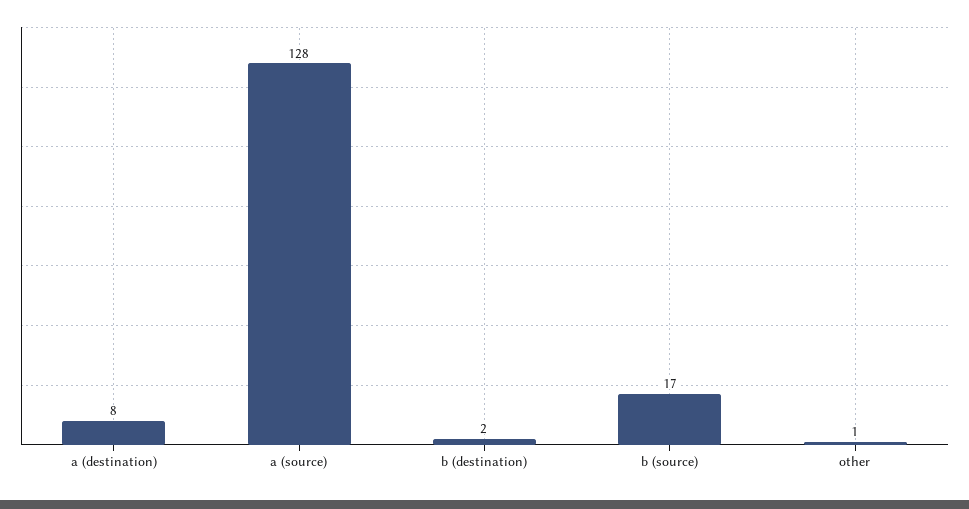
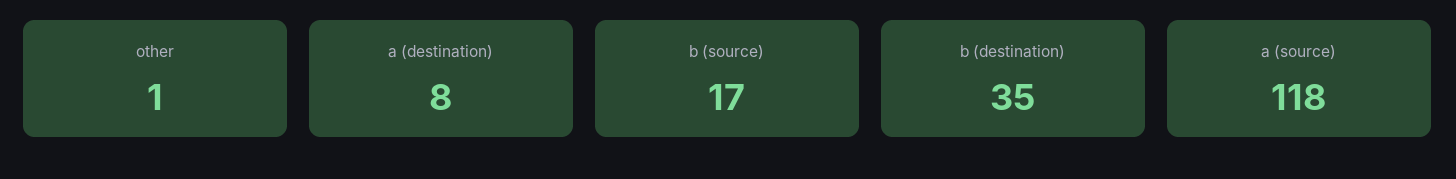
a (source): 128 -> 118
b (destination): 2 -> 35

